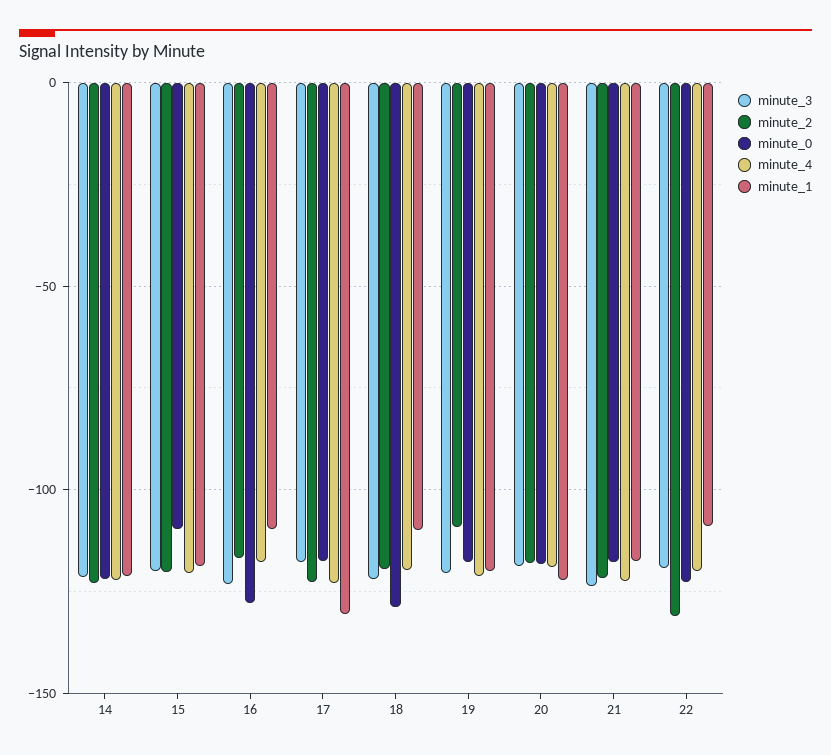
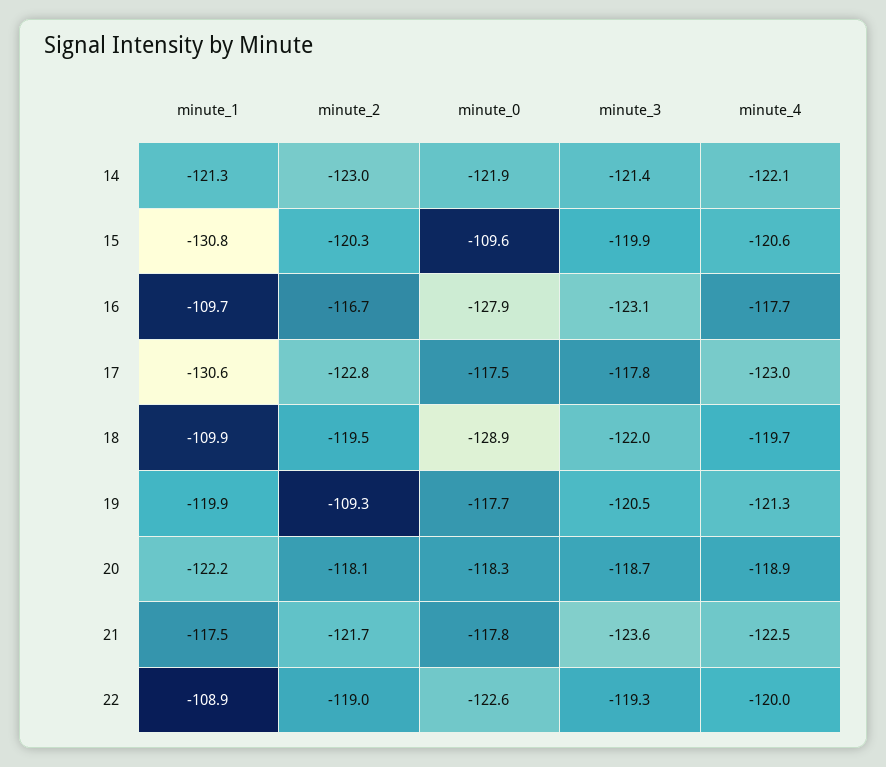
minute_1, 15: -120 -> -130.8
minute_2, 22: -130 -> -119

